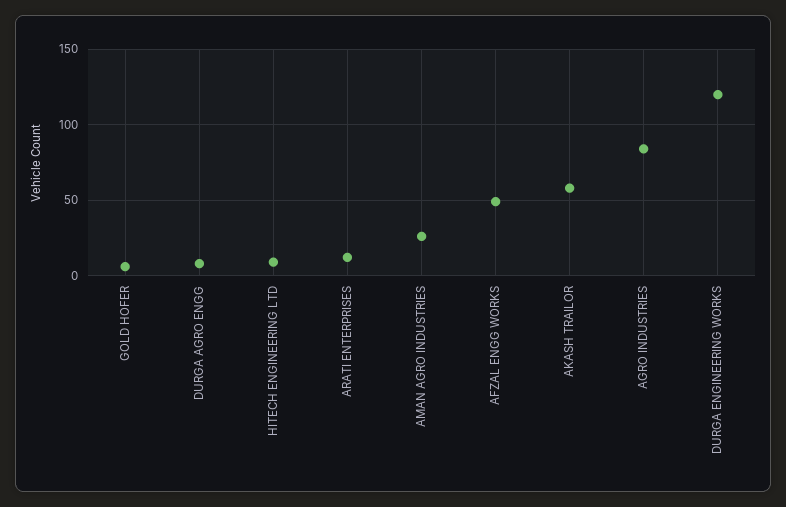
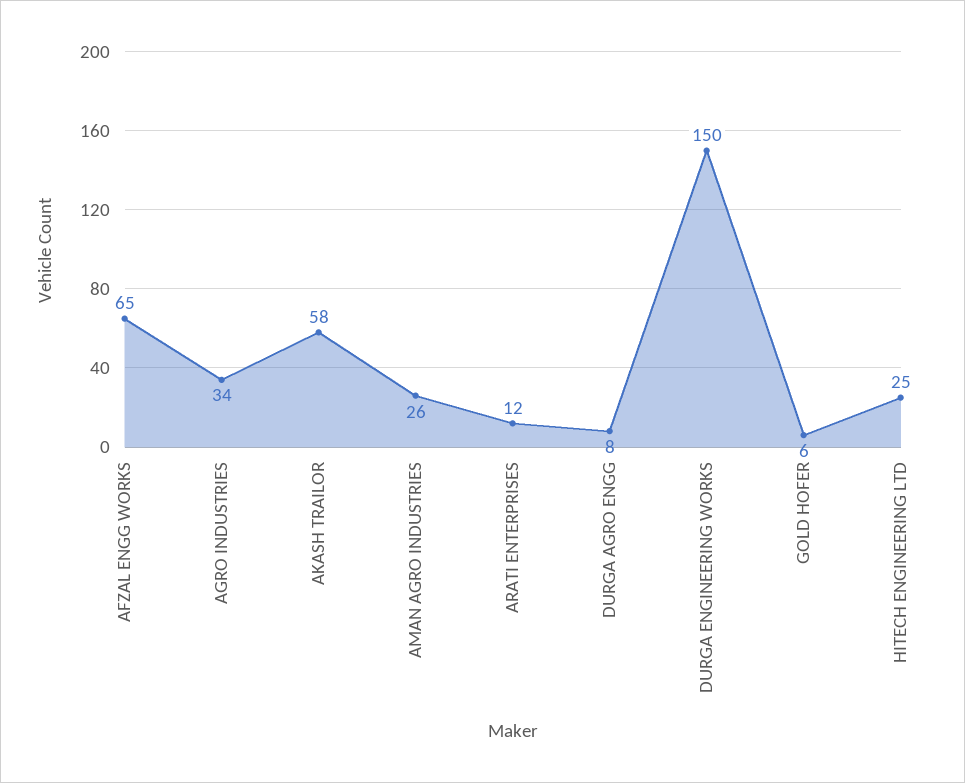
HITECH ENGINEERING LTD: 10 -> 25
AFZAL ENGG WORKS: 50 -> 65
AGRO INDUSTRIES: 85 -> 34
DURGA ENGINEERING WORKS: 120 -> 150

